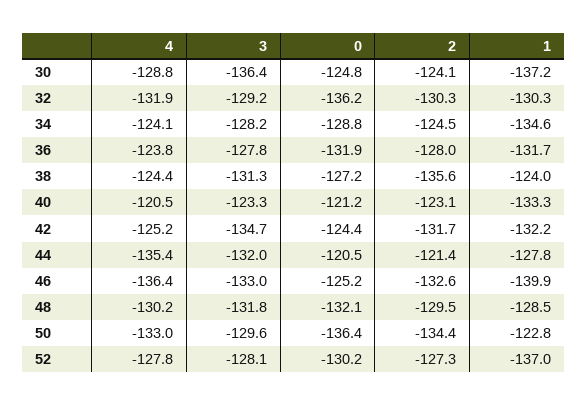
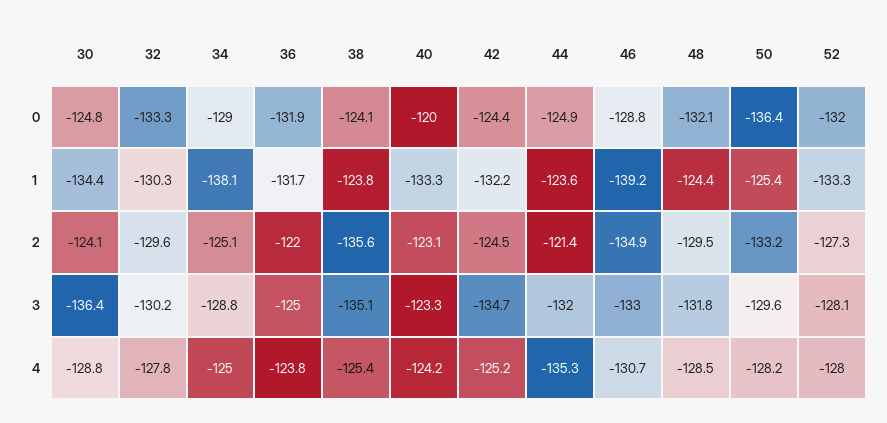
1, 30: -137.2 -> -134.4
4, 32: -131.9 -> -127.8
3, 32: -129.2 -> -130.2
0, 32: -136.2 -> -133.3
2, 32: -130.3 -> -129.6
4, 34: -124.1 -> -125
3, 34: -128.2 -> -128.8
0, 34: -128.8 -> -129
2, 34: -124.5 -> -125.1
1, 34: -134.6 -> -138.1
3, 36: -127.8 -> -125
2, 36: -128 -> -122
4, 38: -124.4 -> -125.4
3, 38: -131.3 -> -135.1
0, 38: -127.2 -> -124.1
1, 38: -124 -> -123.8
4, 40: -120.5 -> -124.2
0, 40: -121.2 -> -120
2, 42: -131.7 -> -124.5
4, 44: -135.4 -> -135.3
0, 44: -120.5 -> -124.9
1, 44: -127.8 -> -123.6
4, 46: -136.4 -> -130.7
0, 46: -125.2 -> -128.8
2, 46: -132.6 -> -134.9
1, 46: -139.9 -> -139.2
4, 48: -130.2 -> -128.5
1, 48: -128.5 -> -124.4
4, 50: -133 -> -128.2
2, 50: -134.4 -> -133.2
1, 50: -122.8 -> -125.4
4, 52: -127.8 -> -128
0, 52: -130.2 -> -132
1, 52: -137 -> -133.3

